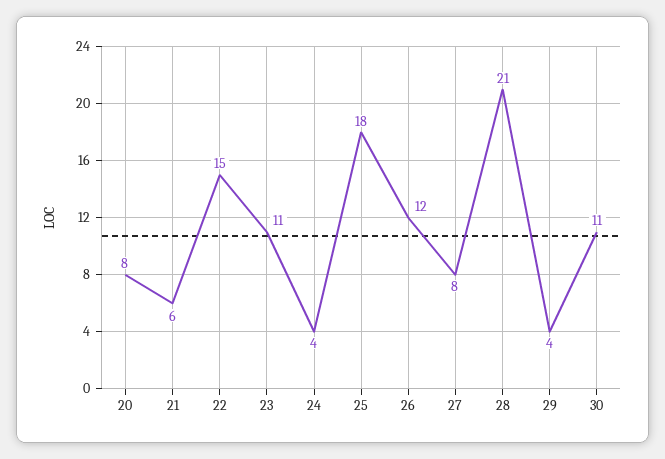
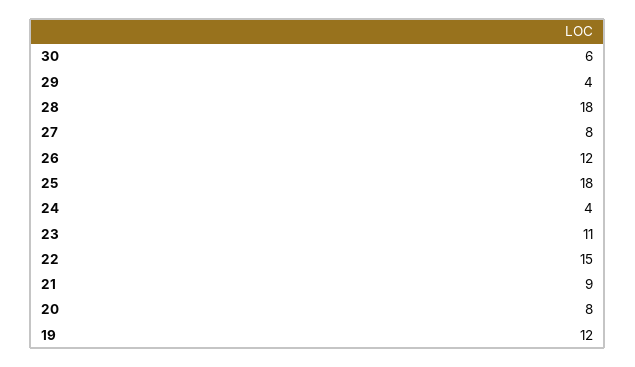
21: 6 -> 9
28: 21 -> 18
30: 11 -> 6
19: none -> 12

